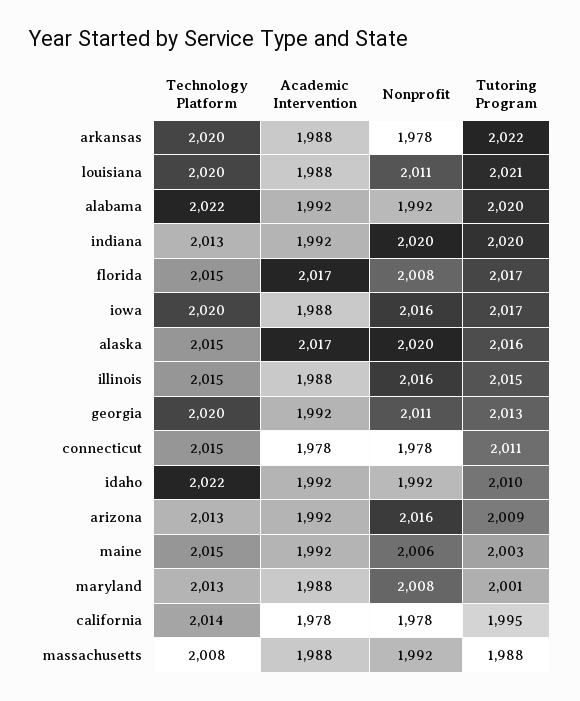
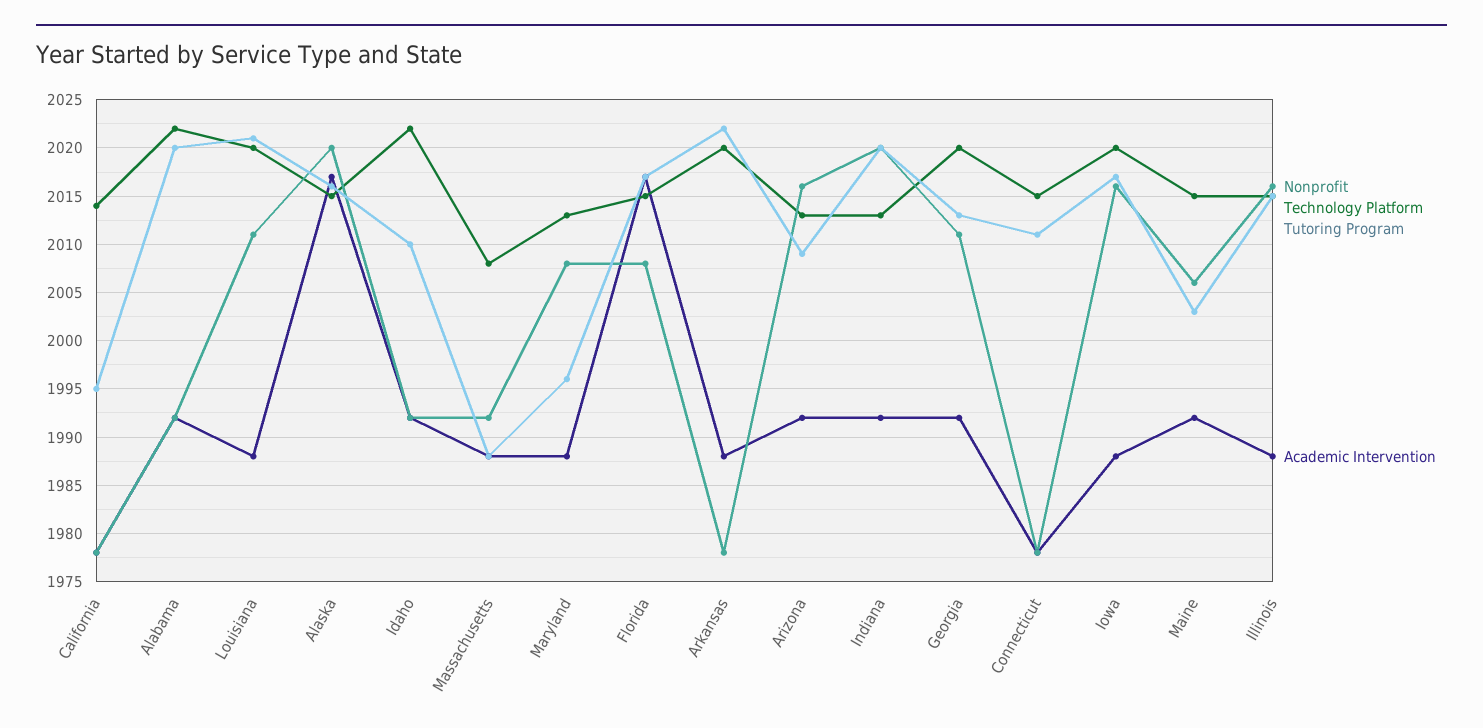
Tutoring Program, maryland: 2001 -> 1996

